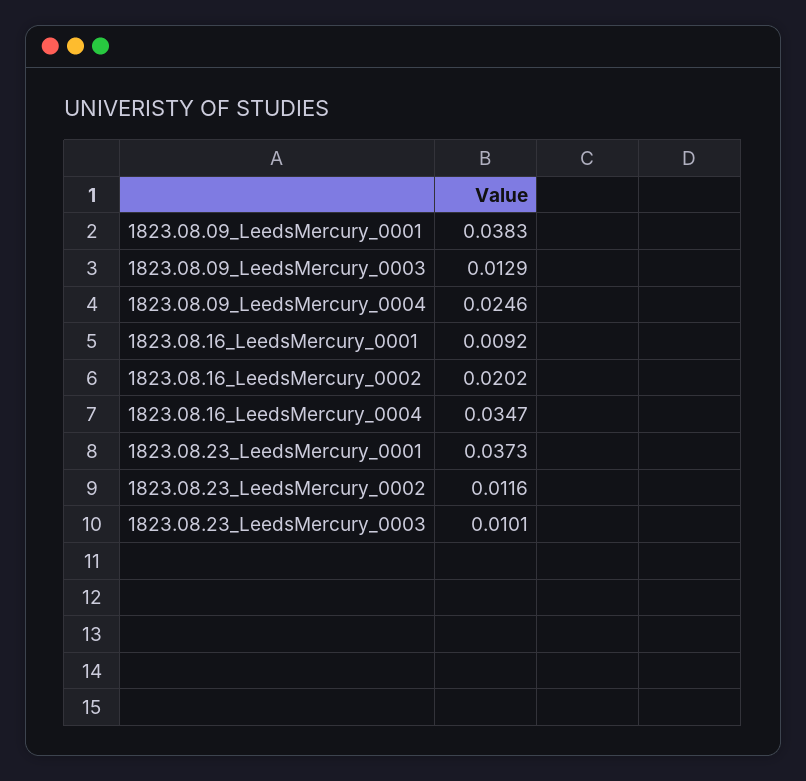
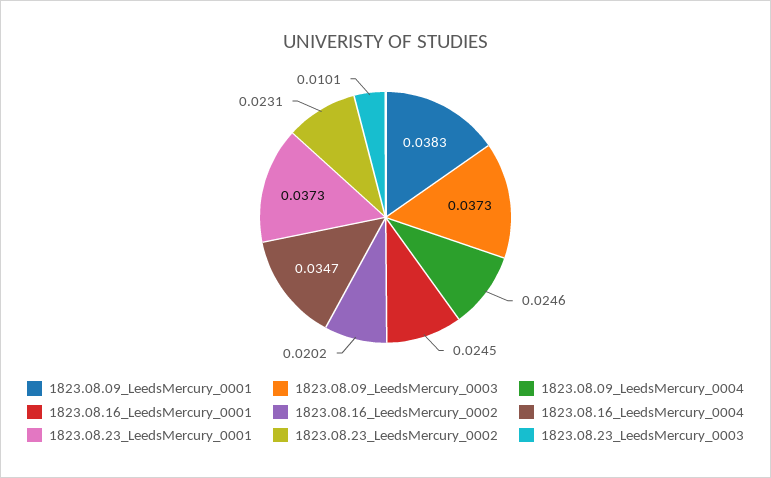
1823.08.09_LeedsMercury_0003: 0.0129 -> 0.0373
1823.08.16_LeedsMercury_0001: 0.0092 -> 0.0245
1823.08.23_LeedsMercury_0002: 0.0116 -> 0.0231

